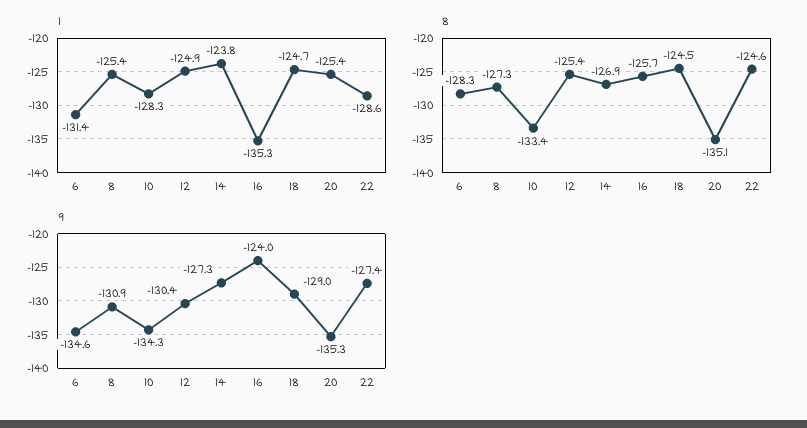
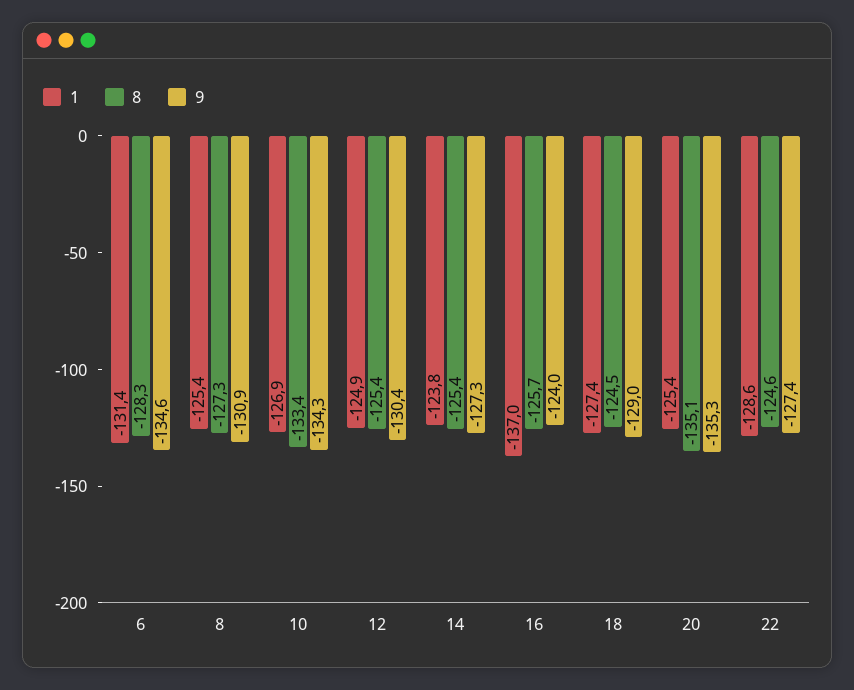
1, 10: -128.3 -> -126.9
1, 16: -135.3 -> -137
1, 18: -124.7 -> -127.4
8, 14: -126.9 -> -125.4

